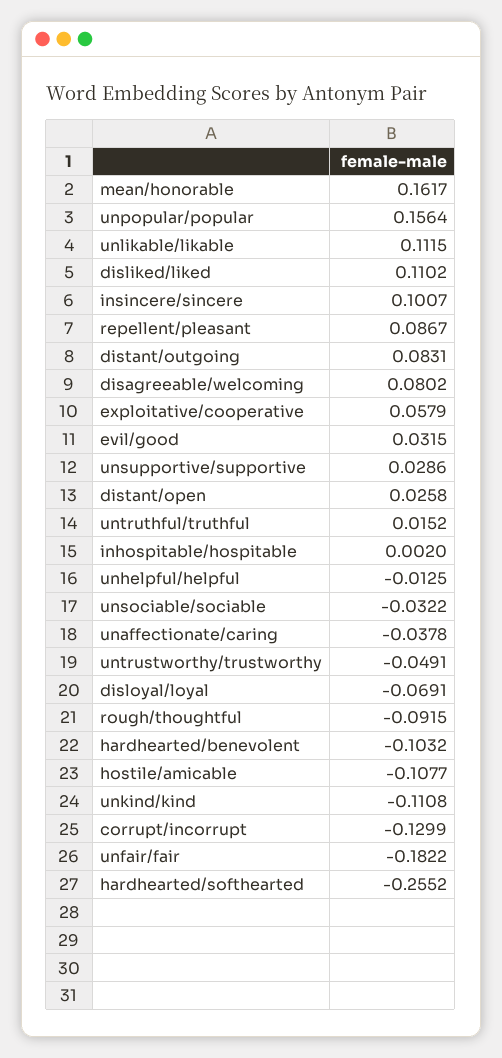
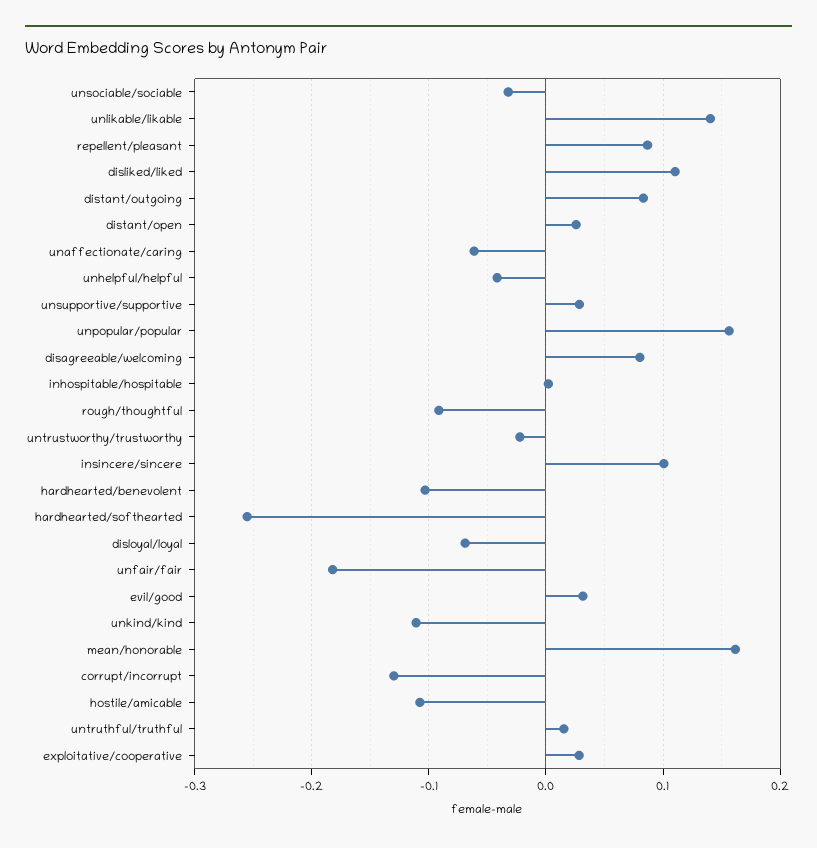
unlikable/likable: 0.1115 -> 0.14
exploitative/cooperative: 0.0579 -> 0.03
unhelpful/helpful: -0.0125 -> -0.04
unaffectionate/caring: -0.0378 -> -0.06
untrustworthy/trustworthy: -0.0491 -> -0.02

